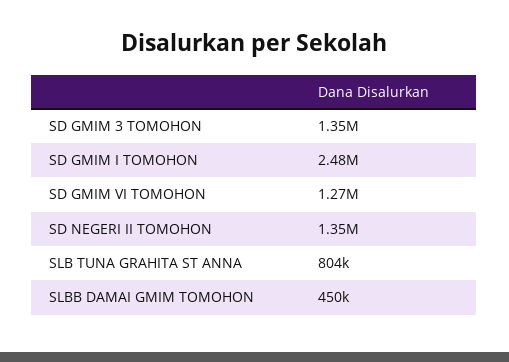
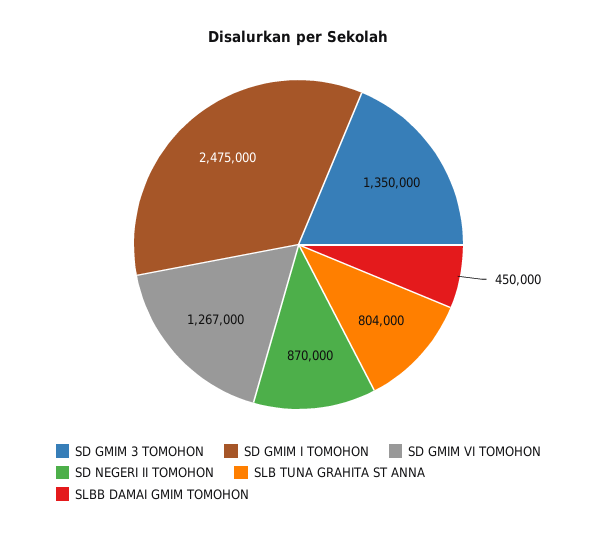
SD NEGERI II TOMOHON: 1350000 -> 870000

